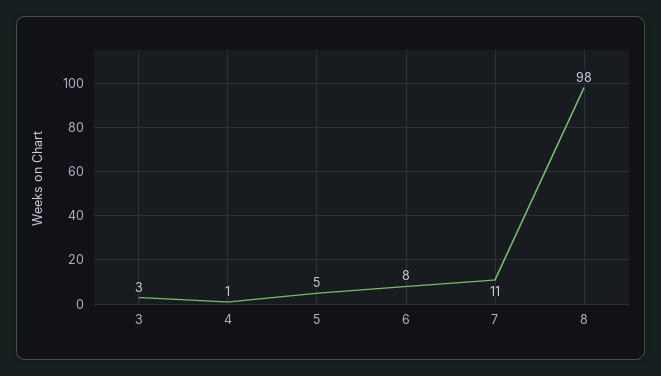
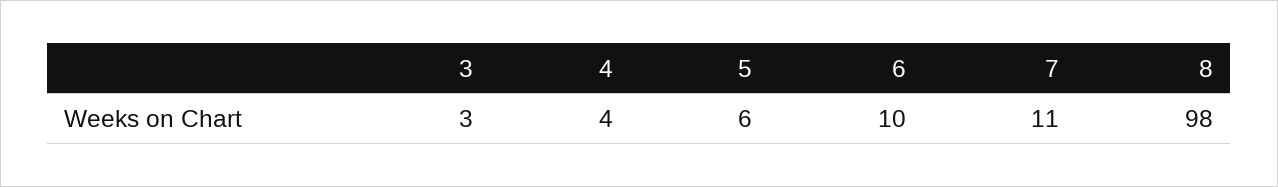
4: 1 -> 4
5: 5 -> 6
6: 8 -> 10

